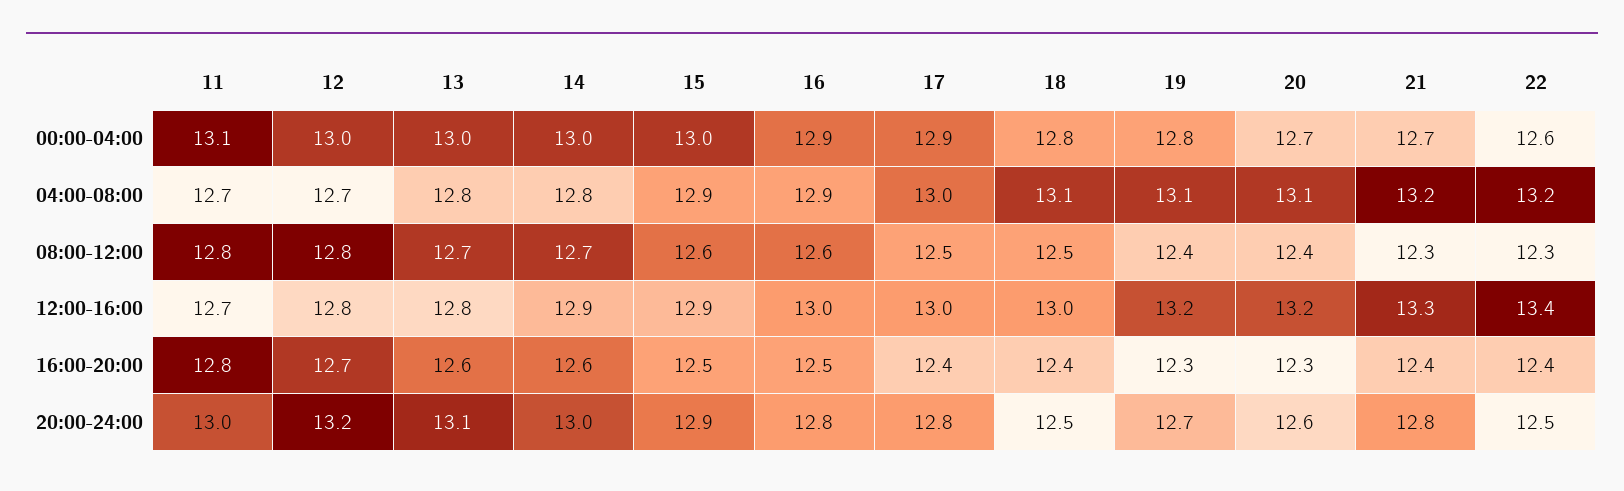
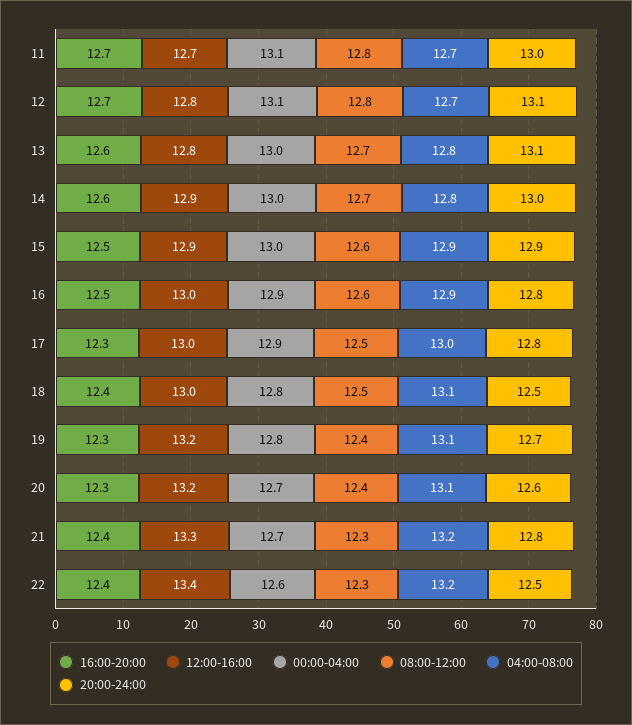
00:00-04:00, 12: 13 -> 13.1
16:00-20:00, 11: 12.8 -> 12.7
16:00-20:00, 17: 12.4 -> 12.3
20:00-24:00, 12: 13.2 -> 13.1

